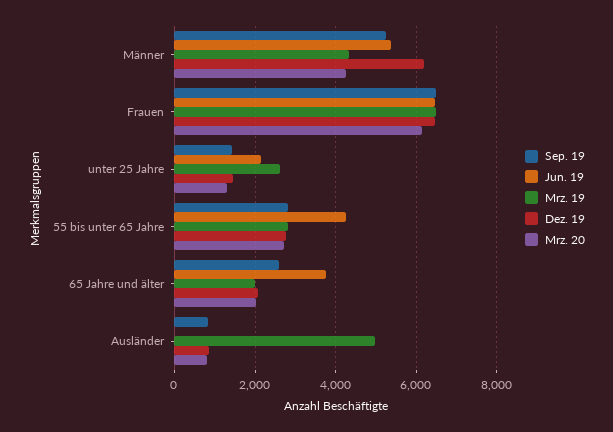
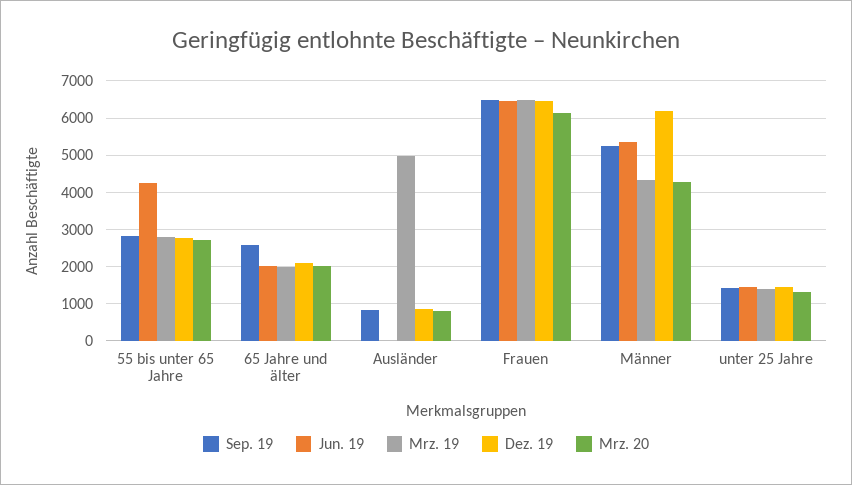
Jun. 19, unter 25 Jahre: 2200 -> 1400
Mrz. 19, unter 25 Jahre: 2600 -> 1400
Jun. 19, 65 Jahre und älter: 3800 -> 2000

